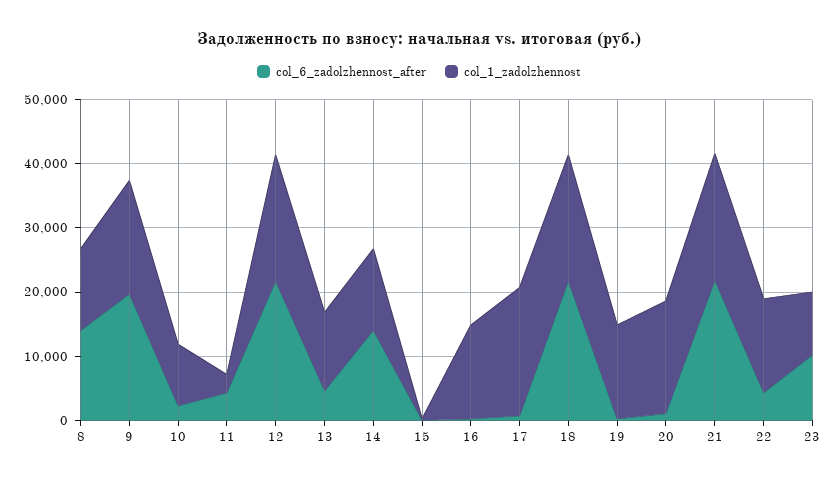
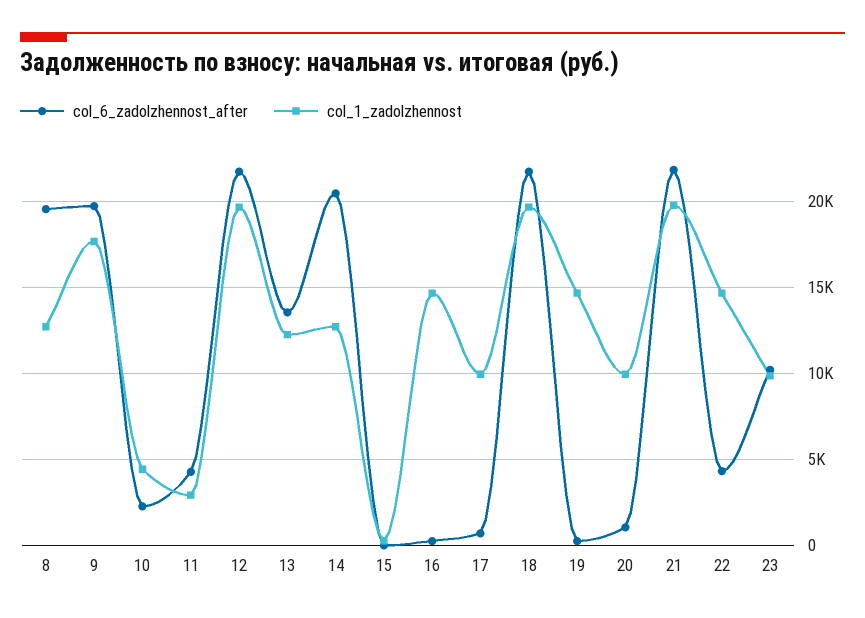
col_6_zadolzhennost_after, 8: 14000 -> 19500
col_1_zadolzhennost, 10: 10000 -> 4500
col_6_zadolzhennost_after, 13: 4000 -> 13500
col_6_zadolzhennost_after, 14: 14000 -> 20500
col_1_zadolzhennost, 17: 20000 -> 10000
col_1_zadolzhennost, 20: 18000 -> 10000

